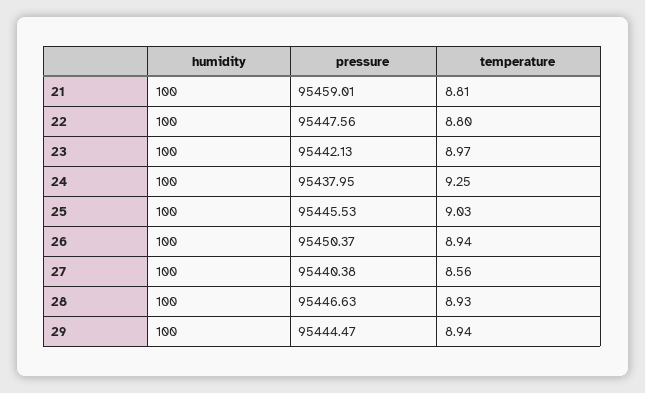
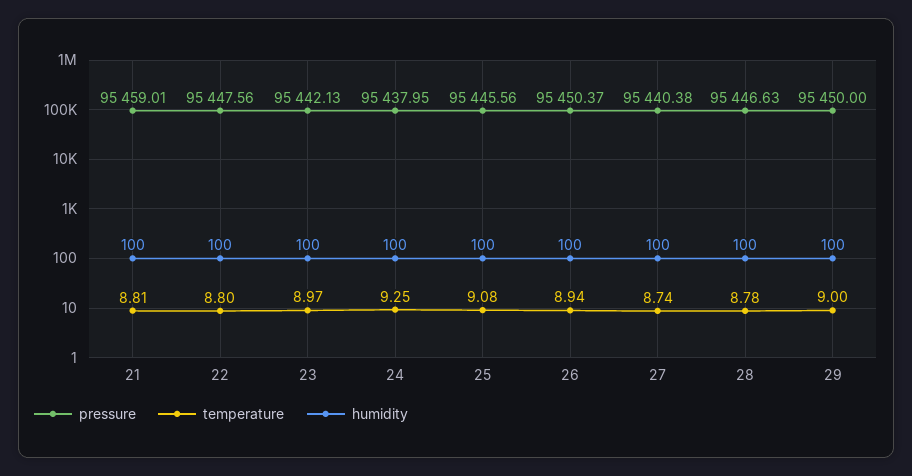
pressure, 25: 95445.53 -> 95445.56
temperature, 25: 9.03 -> 9.08
temperature, 27: 8.56 -> 8.74
temperature, 28: 8.93 -> 8.78
pressure, 29: 95444.47 -> 95450
temperature, 29: 8.94 -> 9

